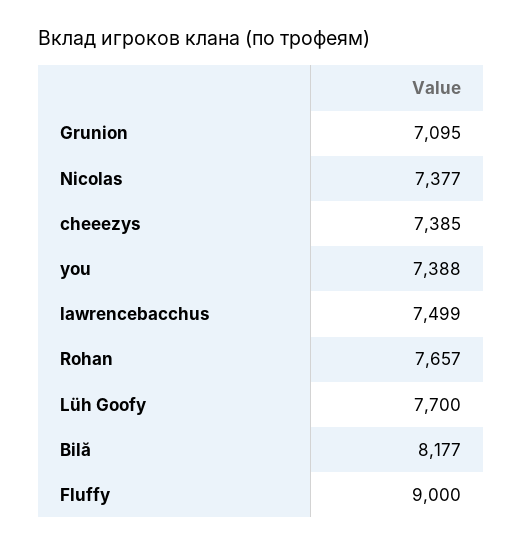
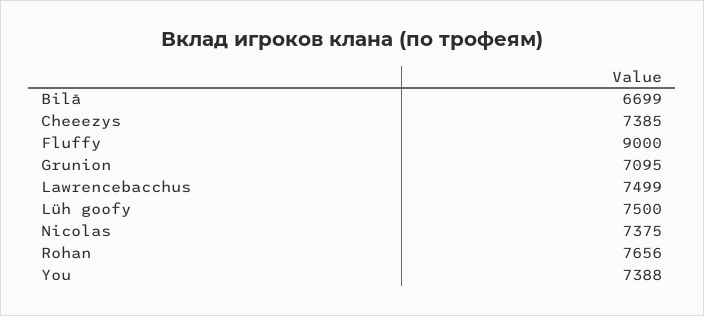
Nicolas: 7377 -> 7375
Rohan: 7657 -> 7656
Lüh Goofy: 7700 -> 7500
Bilă: 8177 -> 6699

